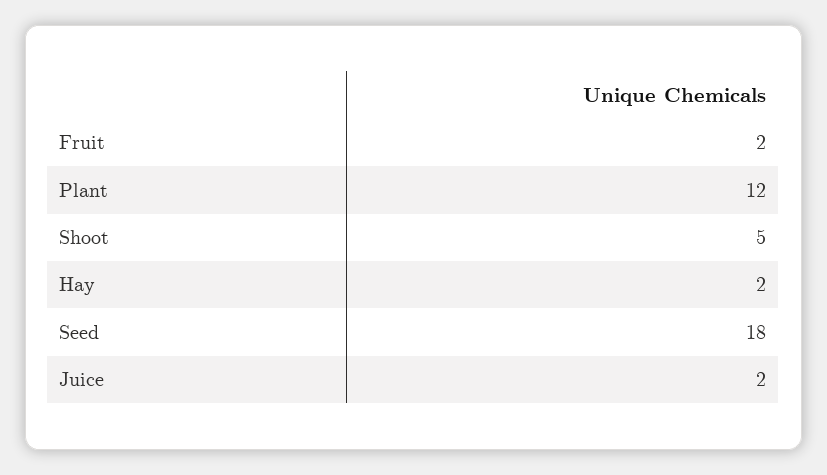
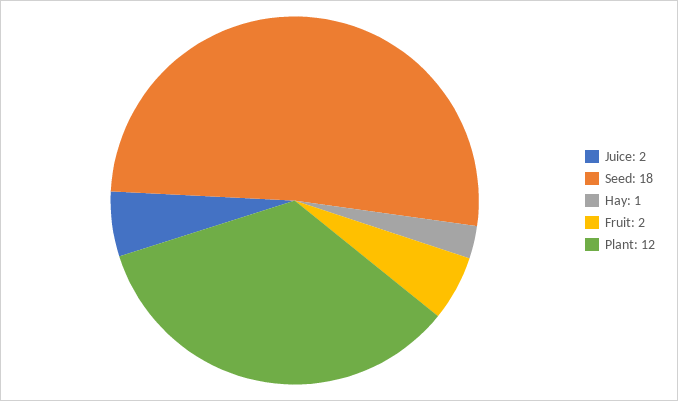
Shoot: 5 -> none
Hay: 2 -> 1

